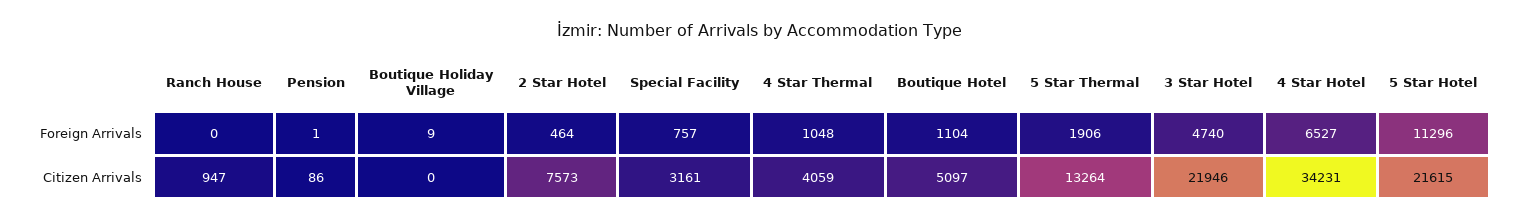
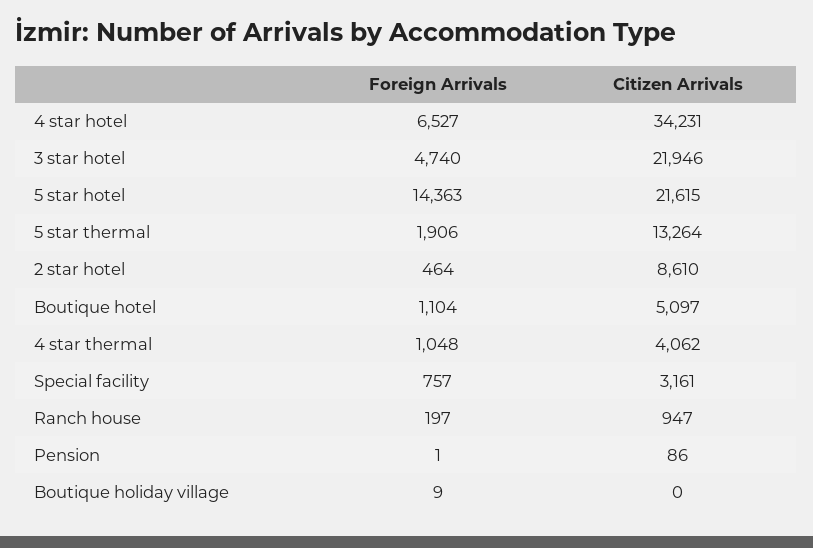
Ranch House, Foreign Arrivals: 0 -> 197
5 Star Hotel, Foreign Arrivals: 11296 -> 14363
2 Star Hotel, Citizen Arrivals: 7573 -> 8610
4 Star Thermal, Citizen Arrivals: 4059 -> 4062

